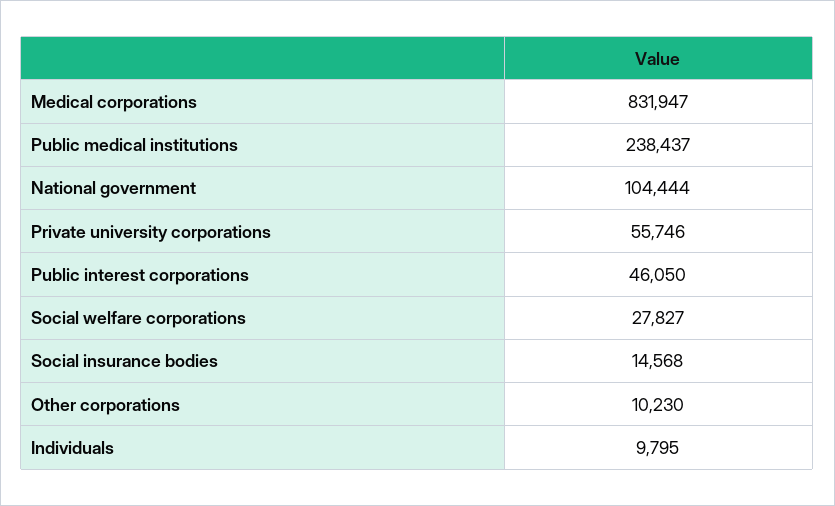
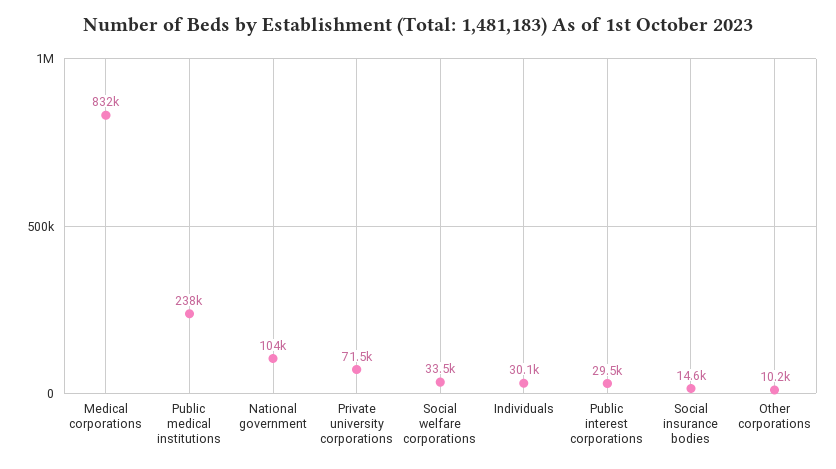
Private university corporations: 55746 -> 71500
Public interest corporations: 46050 -> 29500
Social welfare corporations: 27827 -> 33500
Individuals: 9795 -> 30100

